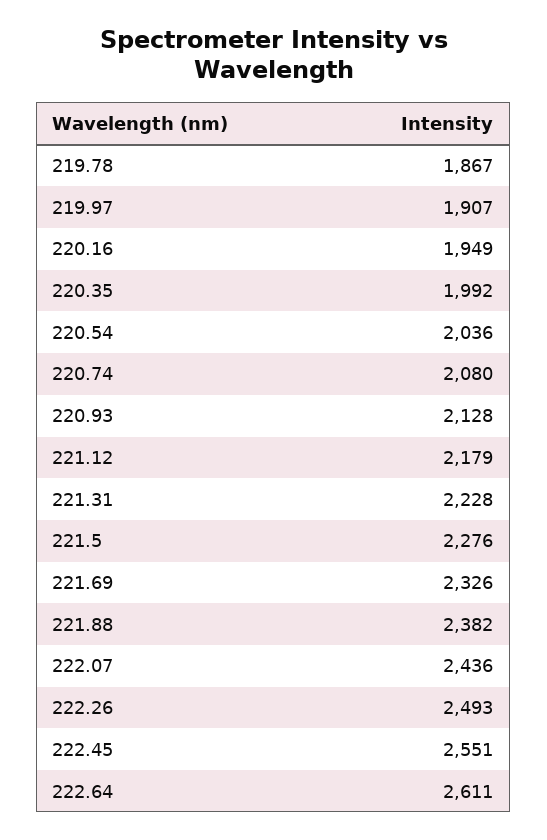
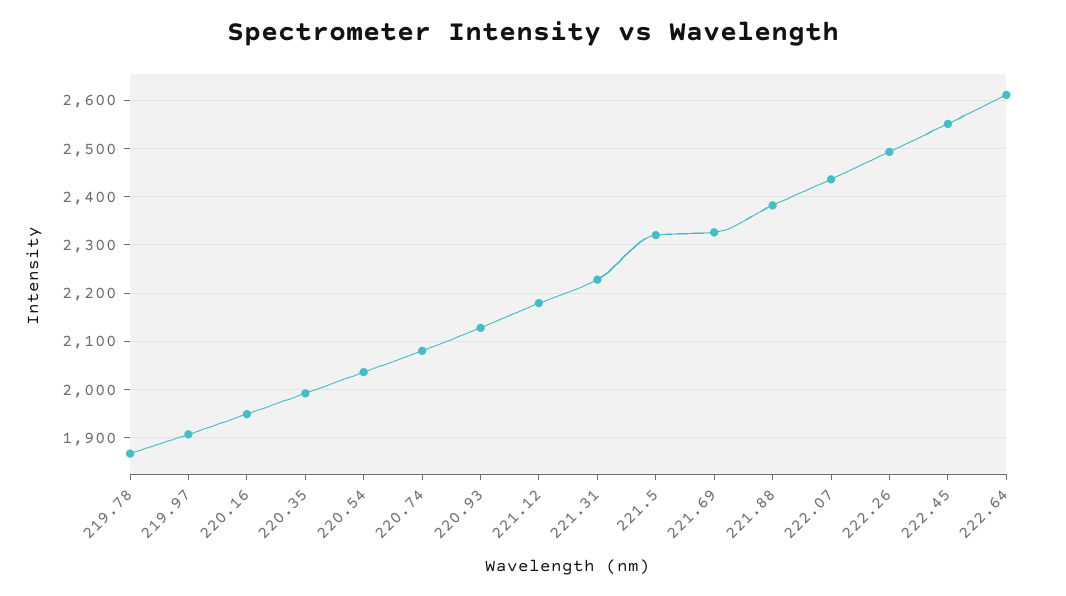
221.5: 2276 -> 2320

